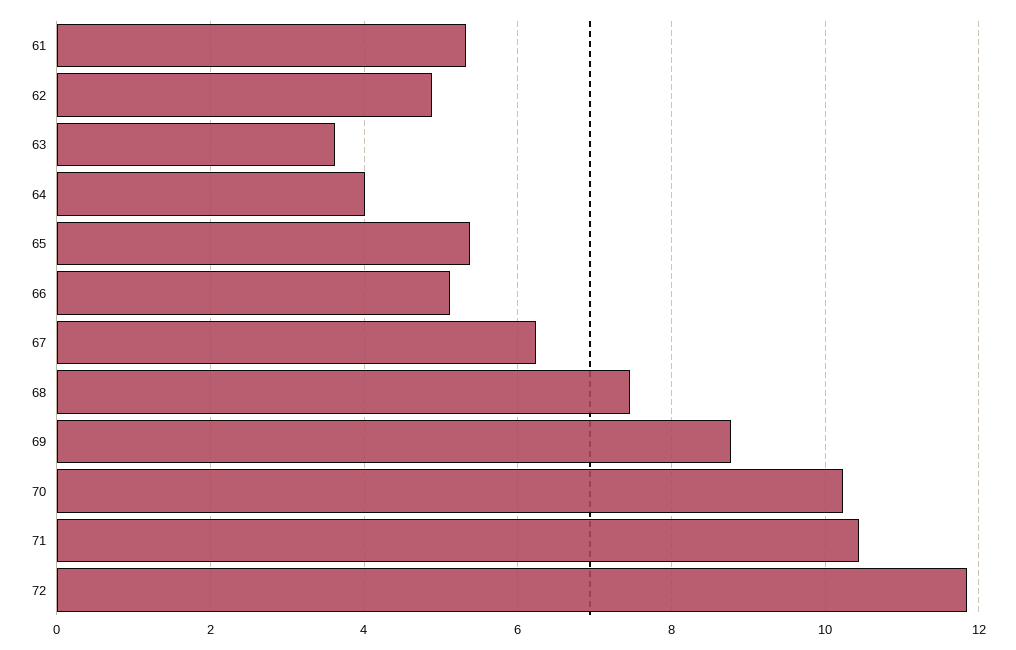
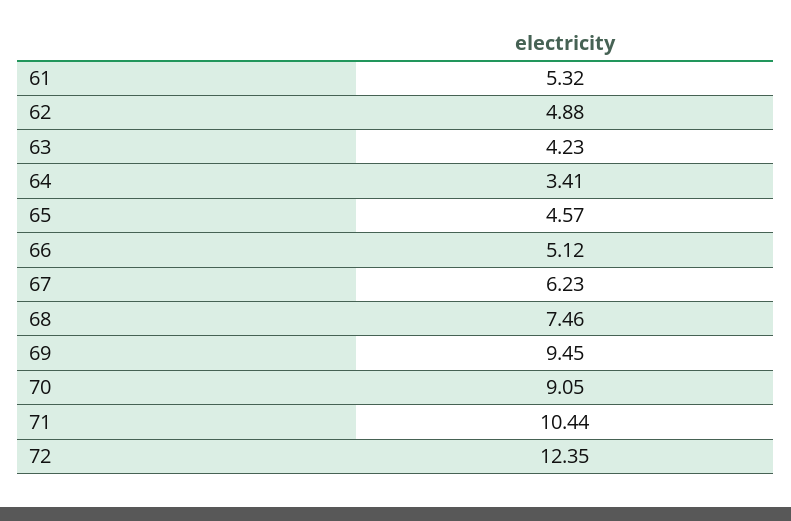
63: 3.6 -> 4.23
64: 4 -> 3.41
65: 5.4 -> 4.57
69: 8.8 -> 9.45
70: 10.2 -> 9.05
72: 11.8 -> 12.35

